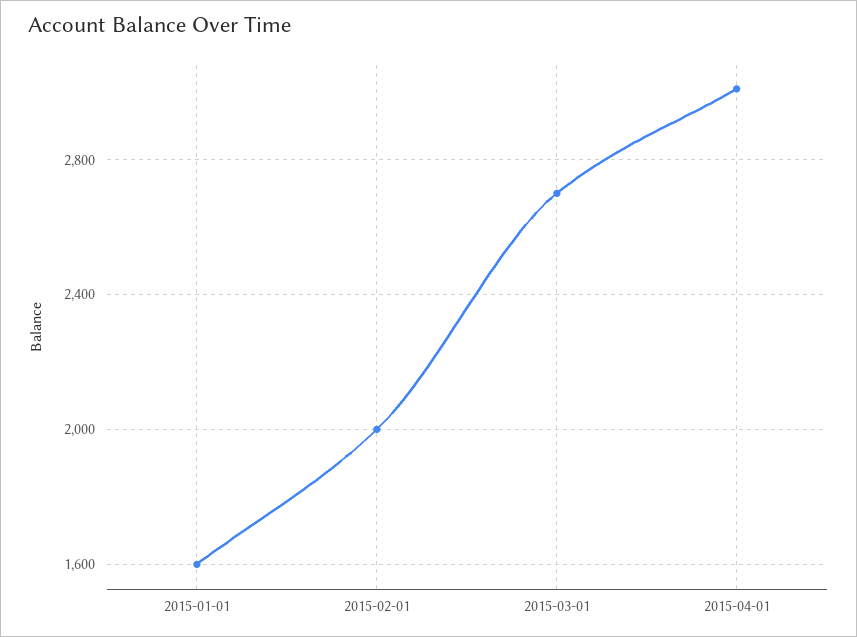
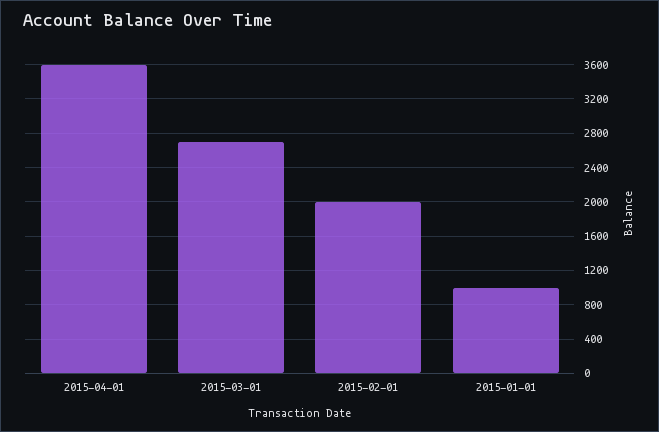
2015-01-01: 1600 -> 1000
2015-04-01: 3000 -> 3600

